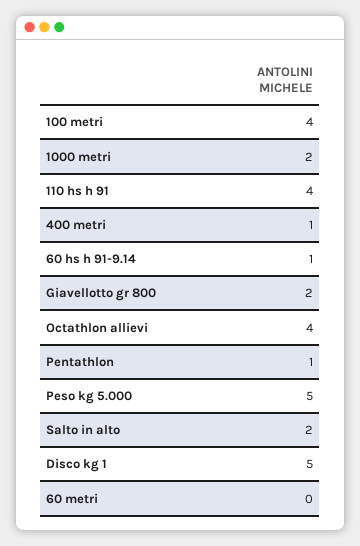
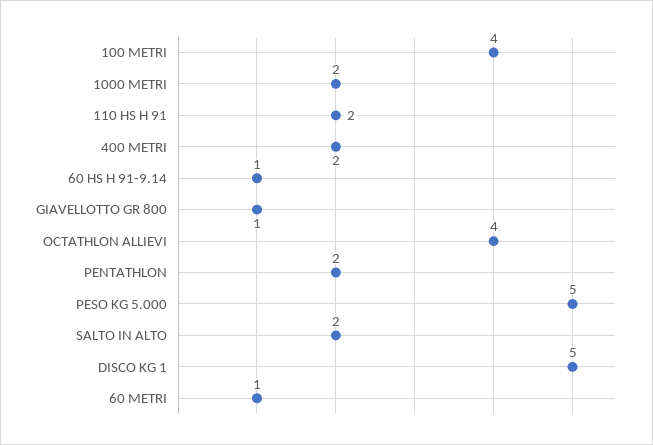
110 hs h 91: 4 -> 2
400 metri: 1 -> 2
Giavellotto gr 800: 2 -> 1
Pentathlon: 1 -> 2
60 metri: 0 -> 1

